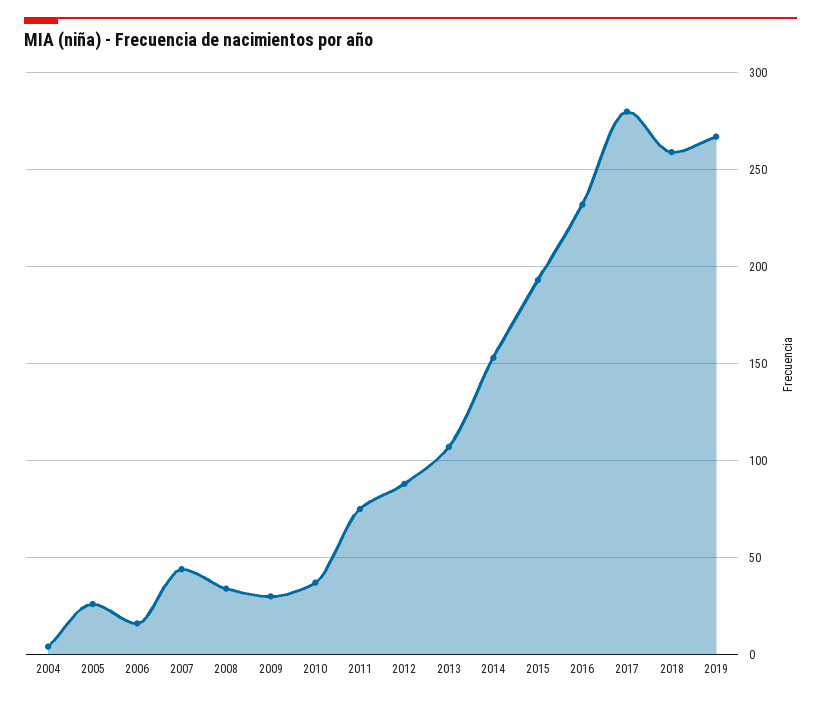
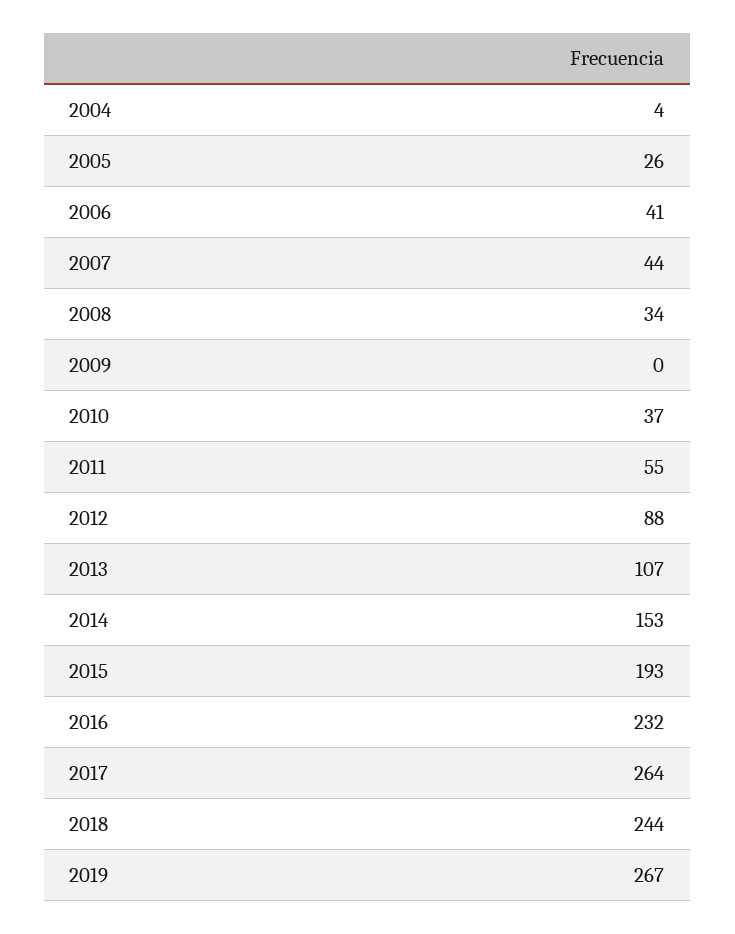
2006: 15 -> 41
2009: 30 -> 0
2011: 75 -> 55
2017: 280 -> 264
2018: 260 -> 244

